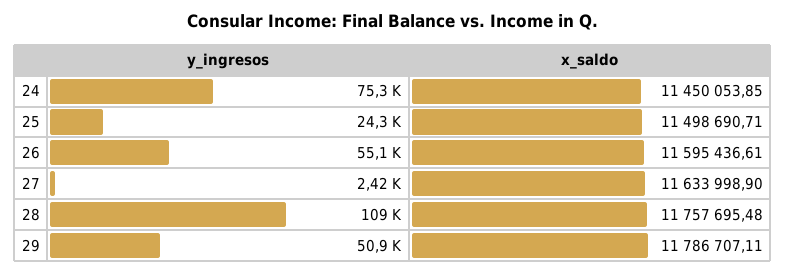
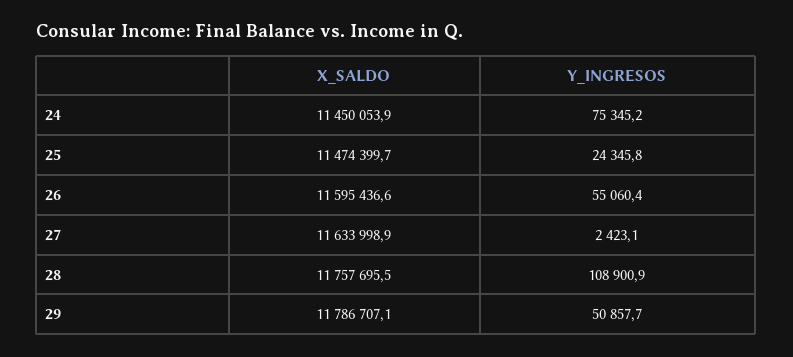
x_saldo, 25: 11498690.71 -> 11474399.7

